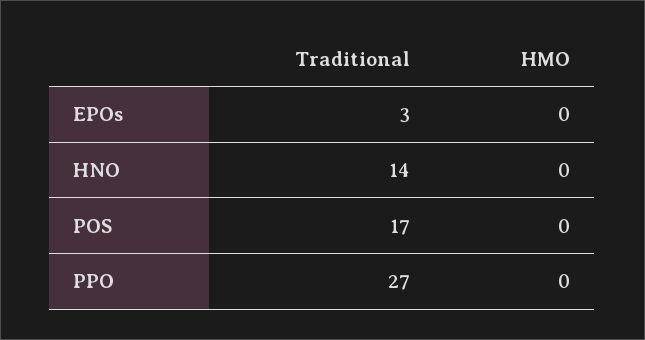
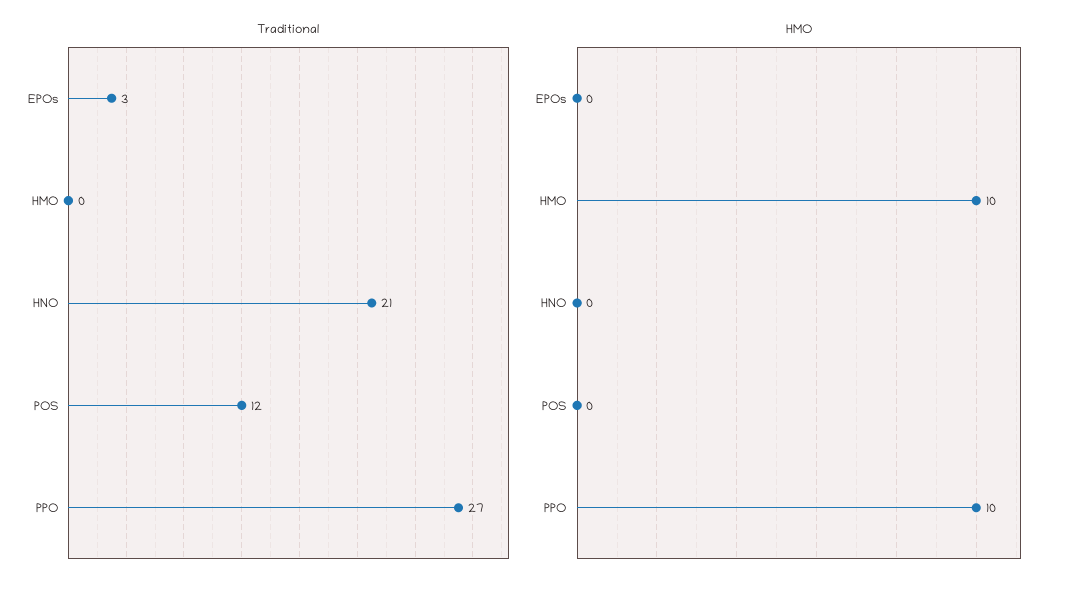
Traditional, HNO: 14 -> 21
Traditional, POS: 17 -> 12
HMO, PPO: 0 -> 10
Traditional, HMO: none -> 0
HMO, HMO: none -> 10

